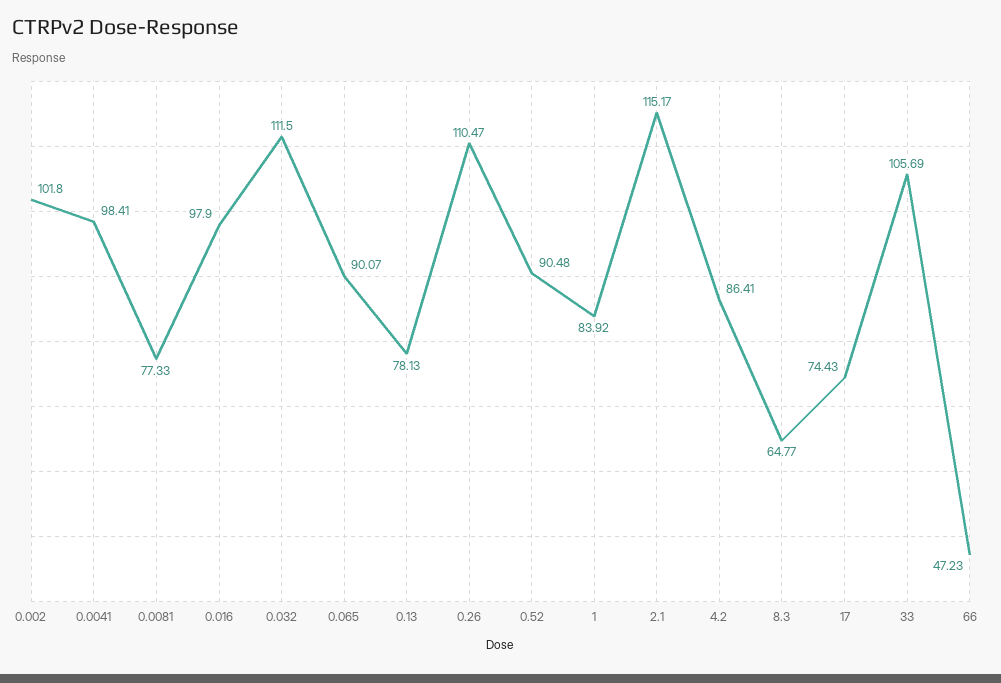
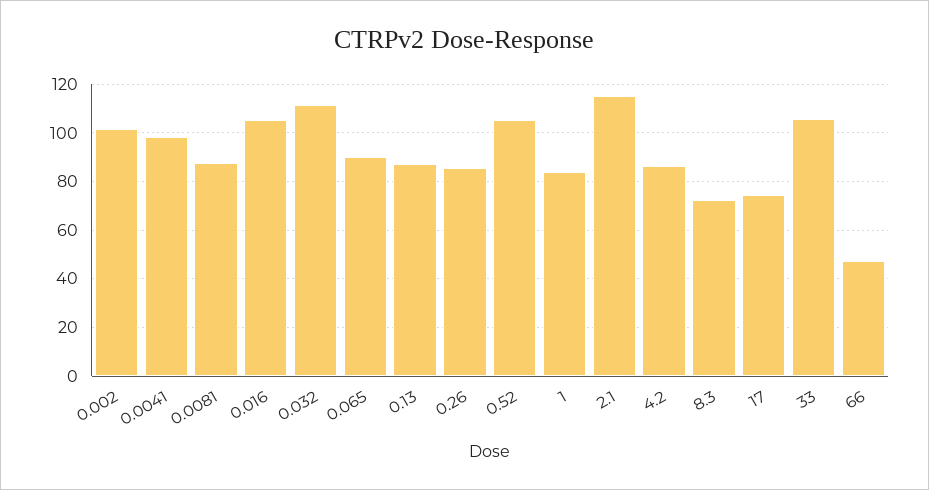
0.0081: 77.33 -> 87.5
0.016: 97.9 -> 105
0.13: 78.13 -> 87.5
0.26: 110.47 -> 85
0.52: 90.48 -> 105
8.3: 64.77 -> 72.5

